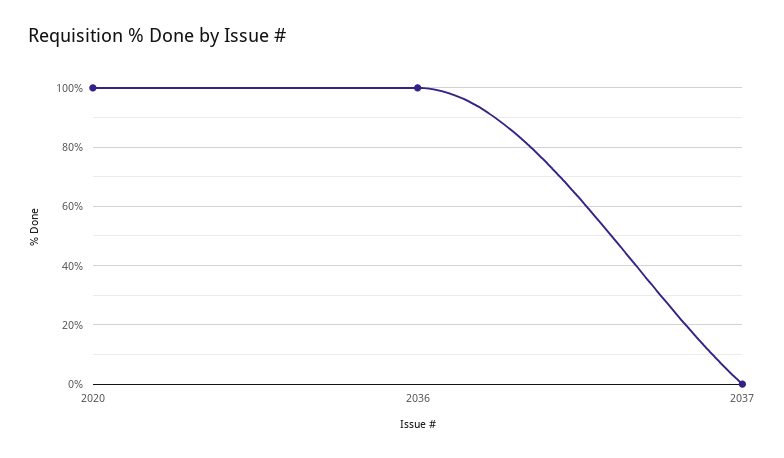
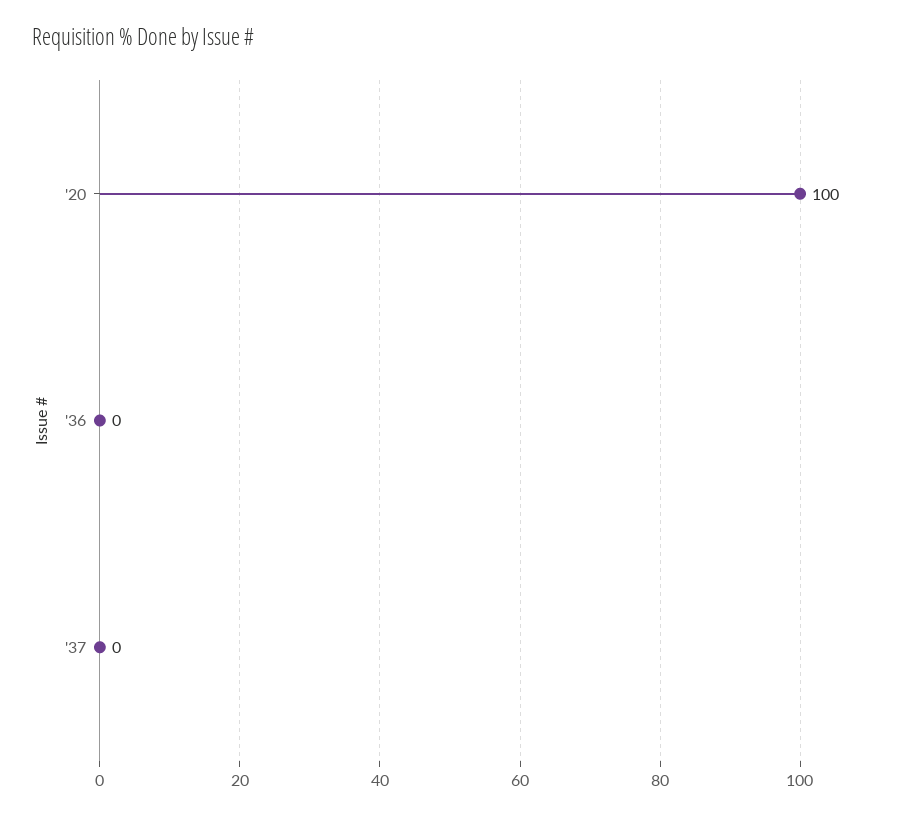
2036: 100 -> 0

